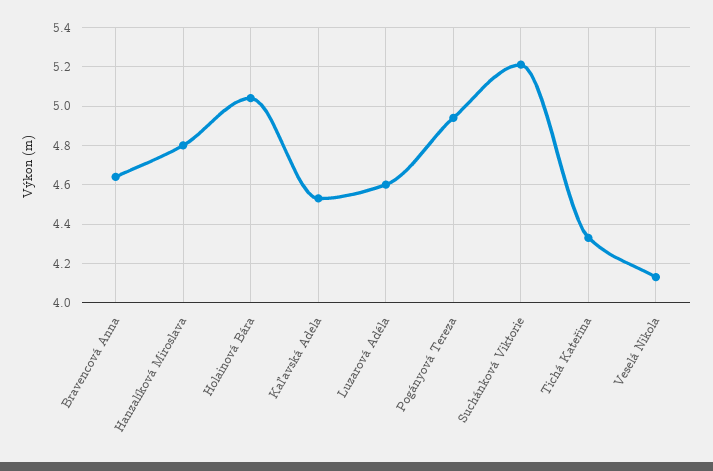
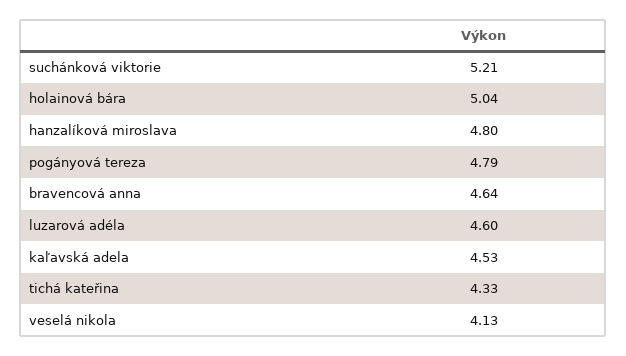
Pogányová Tereza: 4.95 -> 4.79

